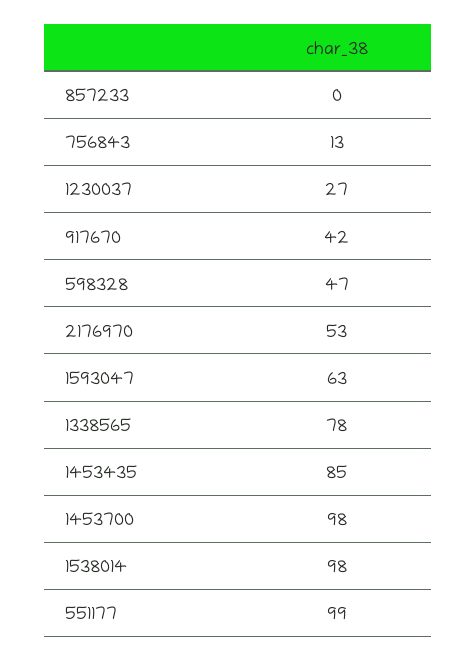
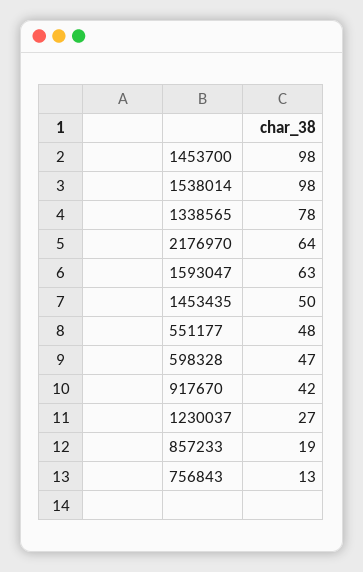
857233: 0 -> 19
2176970: 53 -> 64
1453435: 85 -> 50
551177: 99 -> 48

